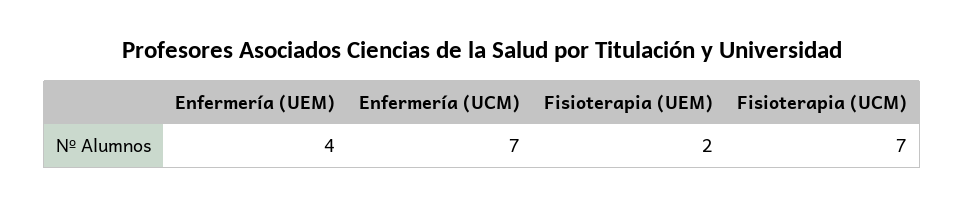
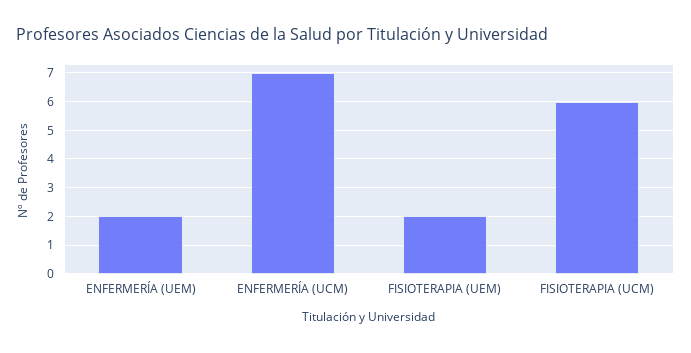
Enfermería (UEM): 4 -> 2
Fisioterapia (UCM): 7 -> 6

